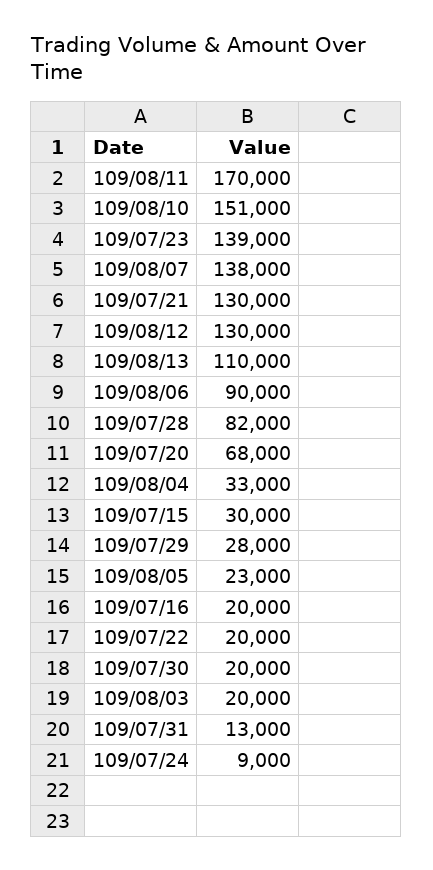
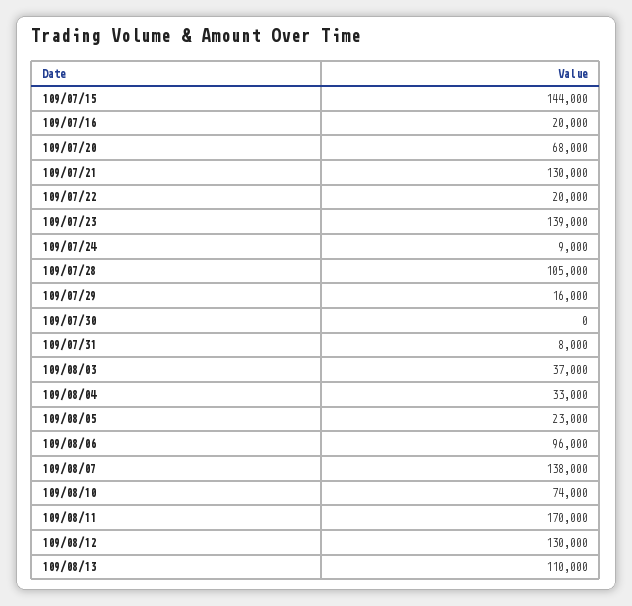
109/08/10: 151000 -> 74000
109/08/06: 90000 -> 96000
109/07/28: 82000 -> 105000
109/07/15: 30000 -> 144000
109/07/29: 28000 -> 16000
109/07/30: 20000 -> 0
109/08/03: 20000 -> 37000
109/07/31: 13000 -> 8000

